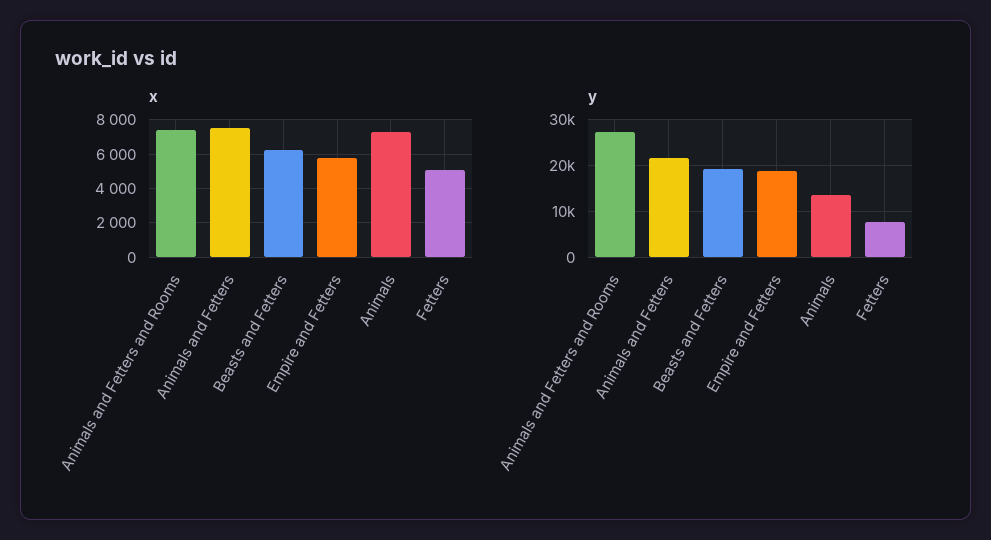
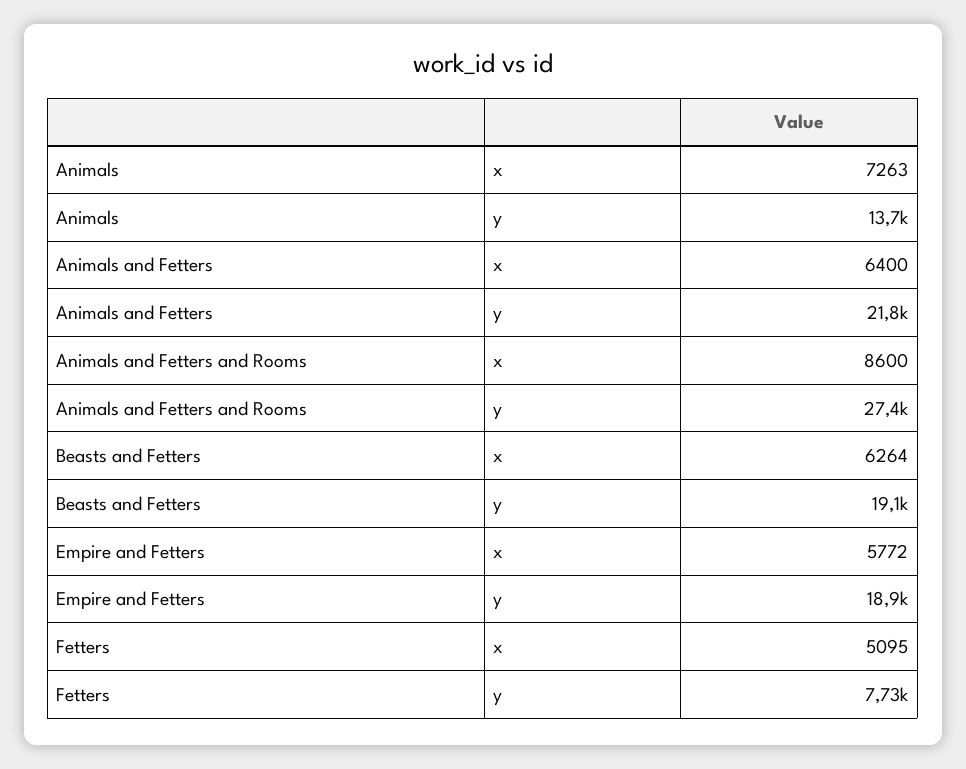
x, Animals and Fetters and Rooms: 7500 -> 8600
x, Animals and Fetters: 7500 -> 6400

